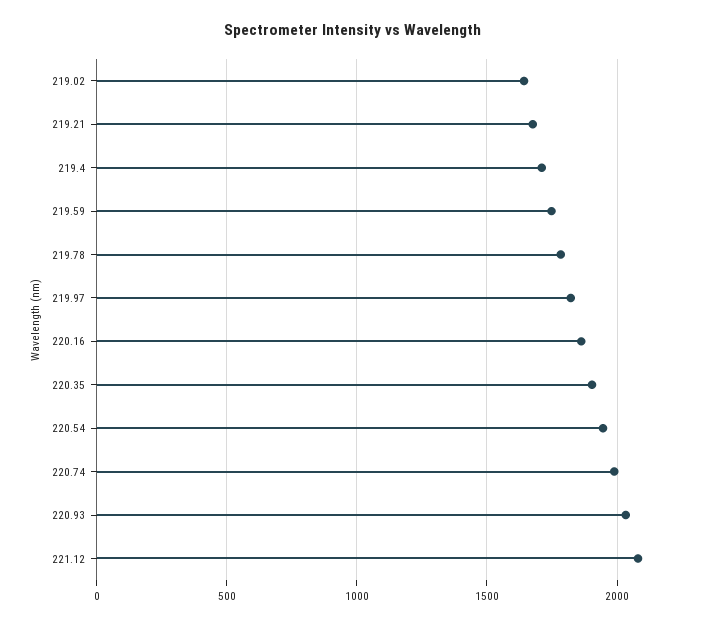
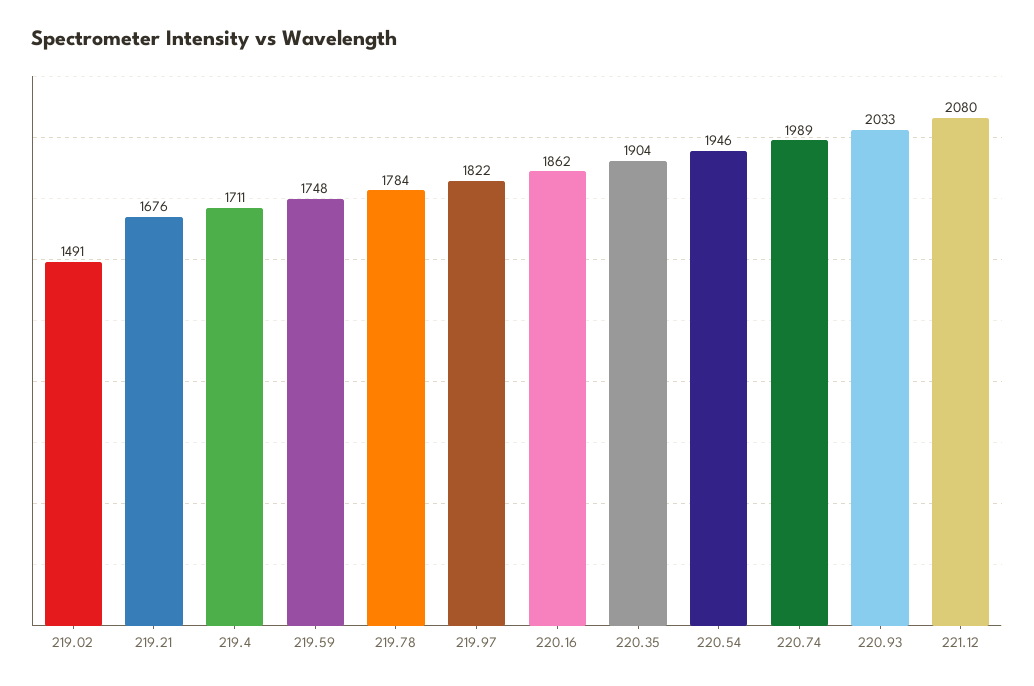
219.02: 1650 -> 1491

